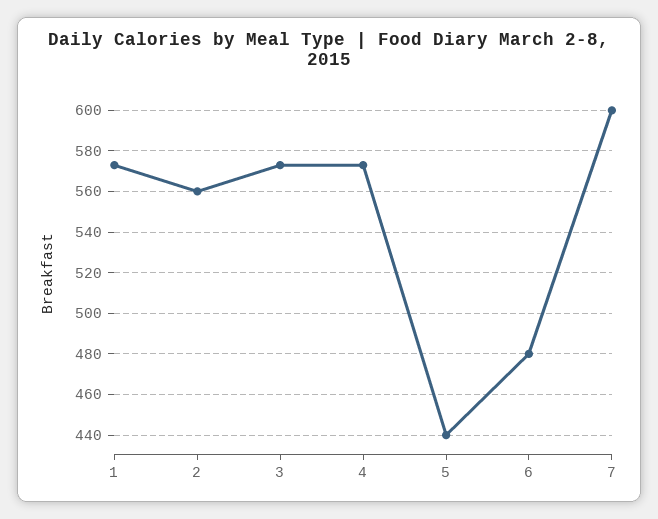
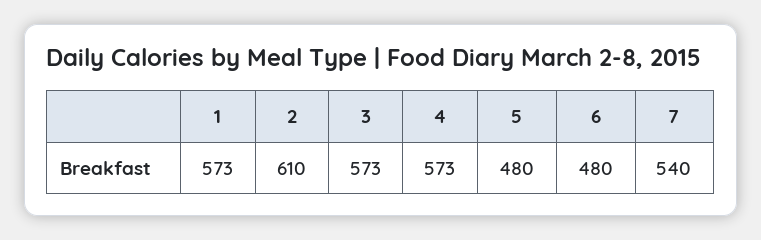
2: 560 -> 610
5: 440 -> 480
7: 600 -> 540

